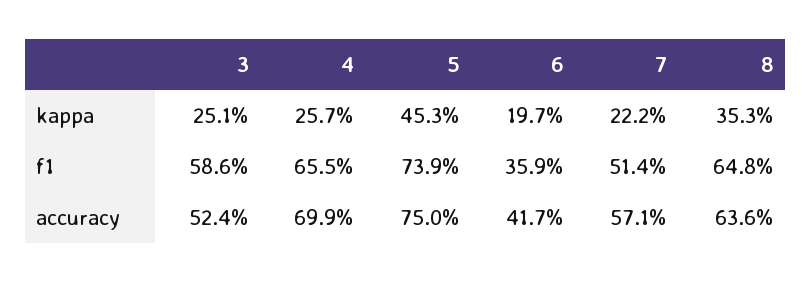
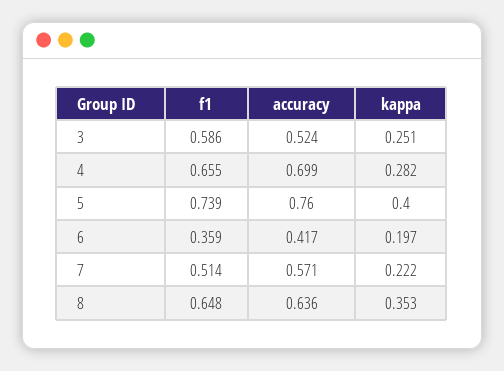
4, kappa: 0.257 -> 0.282
5, kappa: 0.453 -> 0.4
5, accuracy: 0.75 -> 0.76

